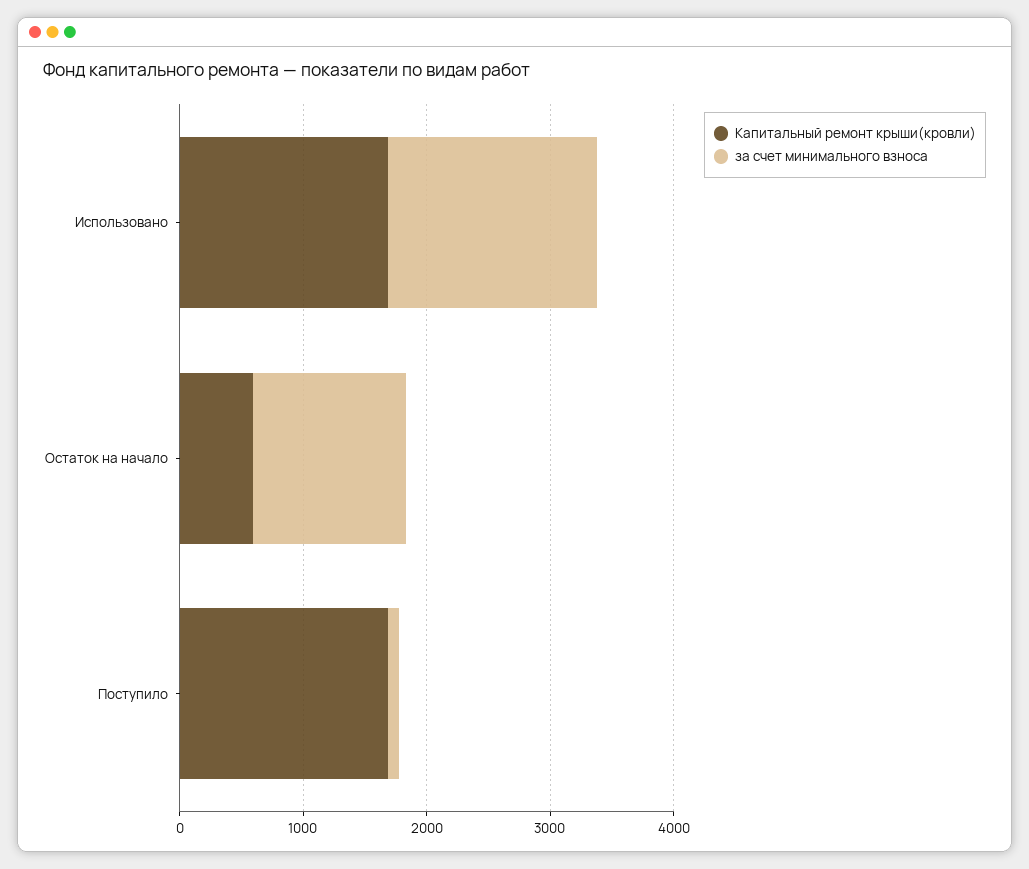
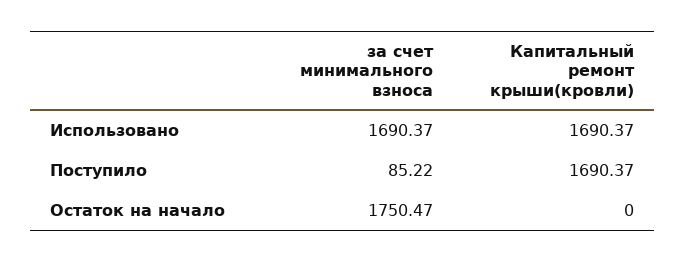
Капитальный ремонт крыши(кровли), Остаток на начало: 600 -> 0
за счет минимального взноса, Остаток на начало: 1200 -> 1750.47

